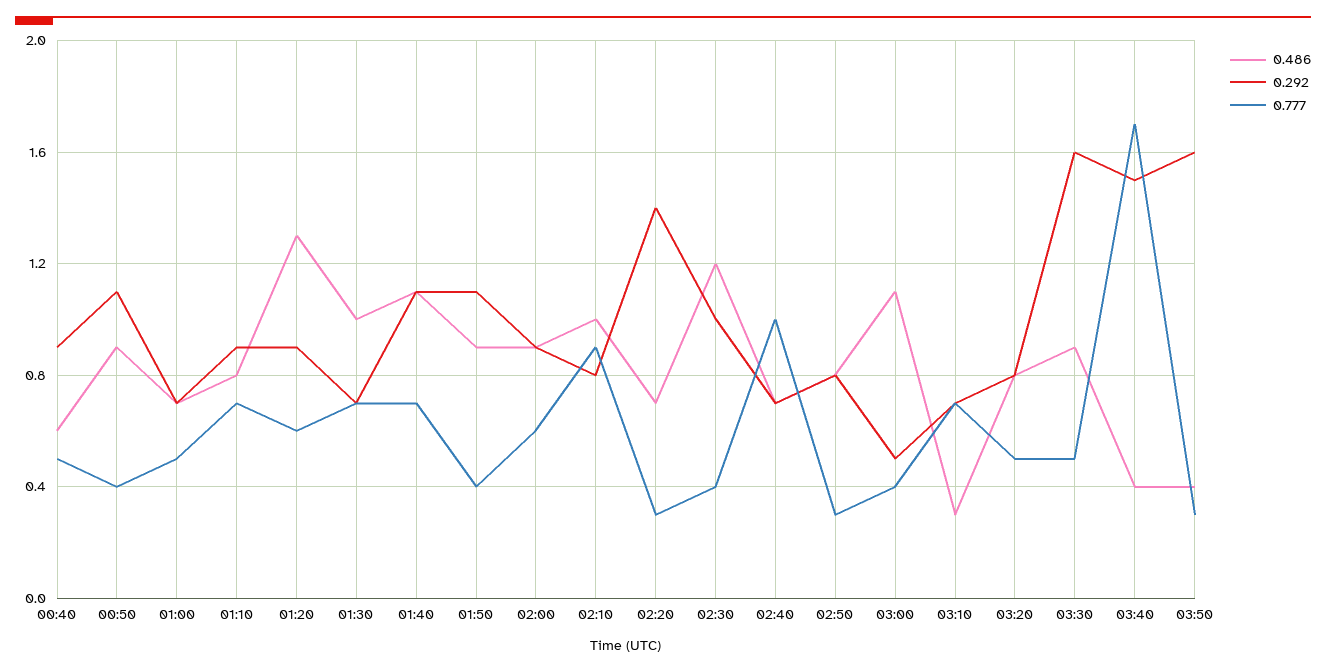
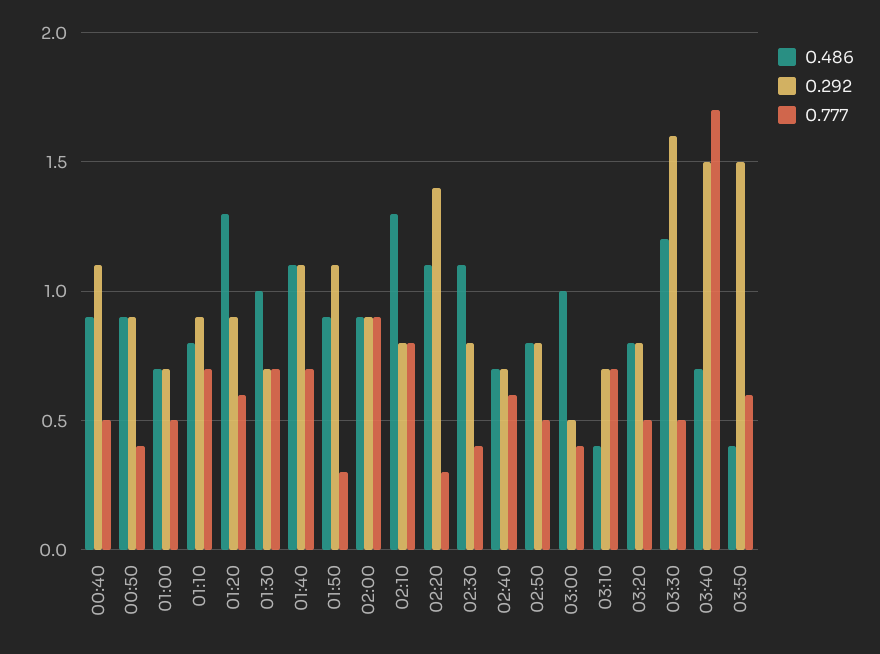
0.486, 00:40: 0.6 -> 0.9
0.292, 00:40: 0.9 -> 1.1
0.292, 00:50: 1.1 -> 0.9
0.777, 01:50: 0.4 -> 0.3
0.777, 02:00: 0.6 -> 0.9
0.486, 02:10: 1 -> 1.3
0.777, 02:10: 0.9 -> 0.8
0.486, 02:20: 0.7 -> 1.1
0.486, 02:30: 1.2 -> 1.1
0.292, 02:30: 1 -> 0.8
0.777, 02:40: 1 -> 0.6
0.777, 02:50: 0.3 -> 0.5
0.486, 03:00: 1.1 -> 1
0.486, 03:10: 0.3 -> 0.4
0.486, 03:30: 0.9 -> 1.2
0.486, 03:40: 0.4 -> 0.7
0.292, 03:50: 1.6 -> 1.5
0.777, 03:50: 0.3 -> 0.6

